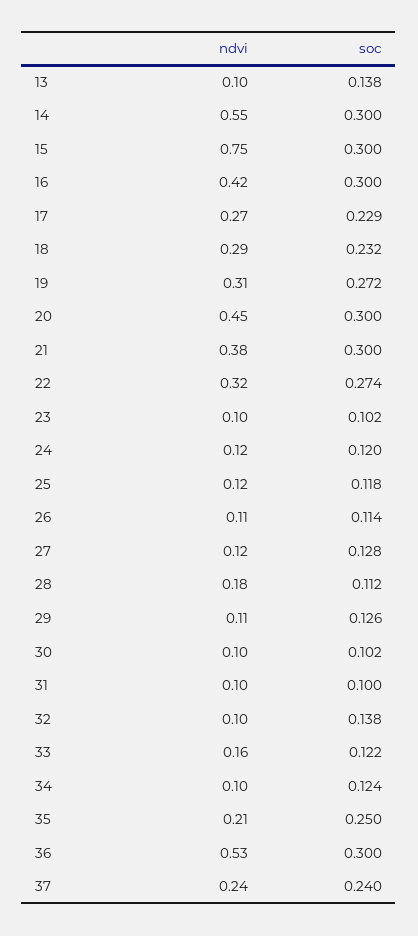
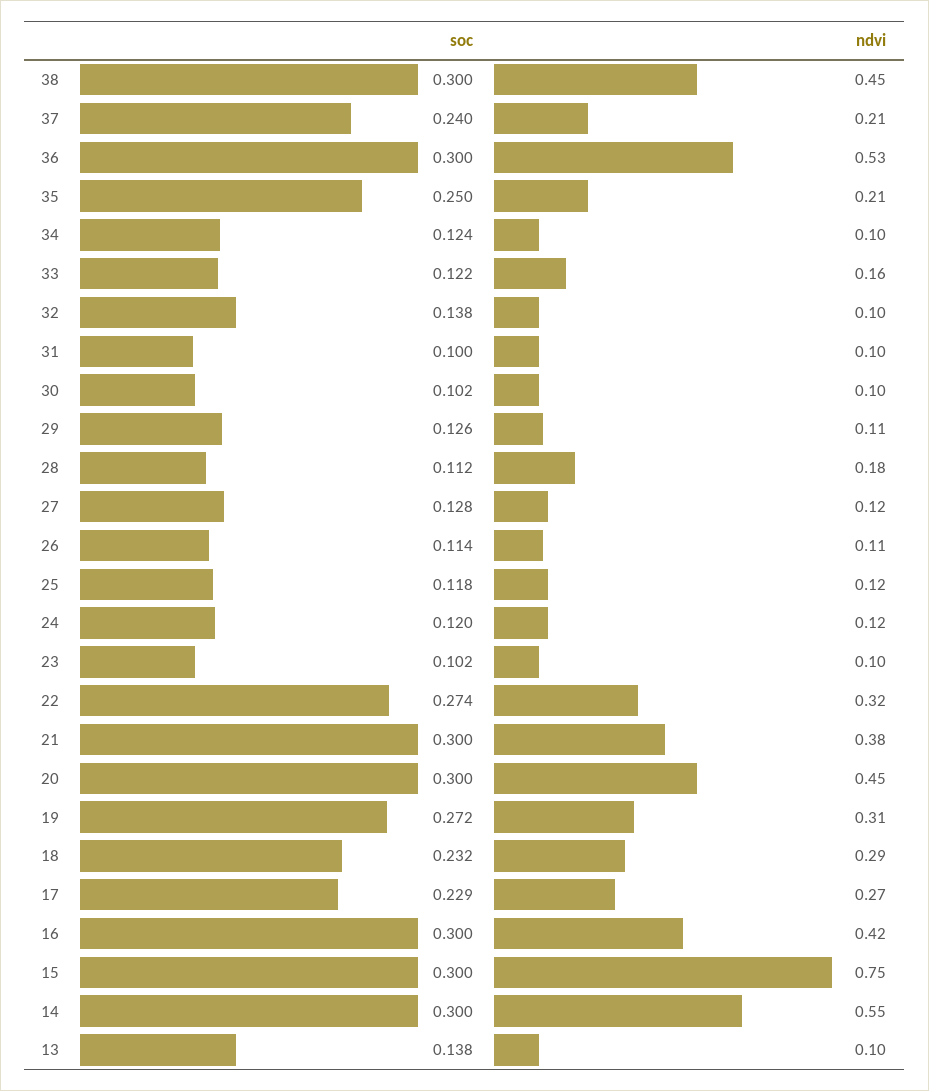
ndvi, 37: 0.24 -> 0.21
soc, 38: none -> 0.3
ndvi, 38: none -> 0.45

